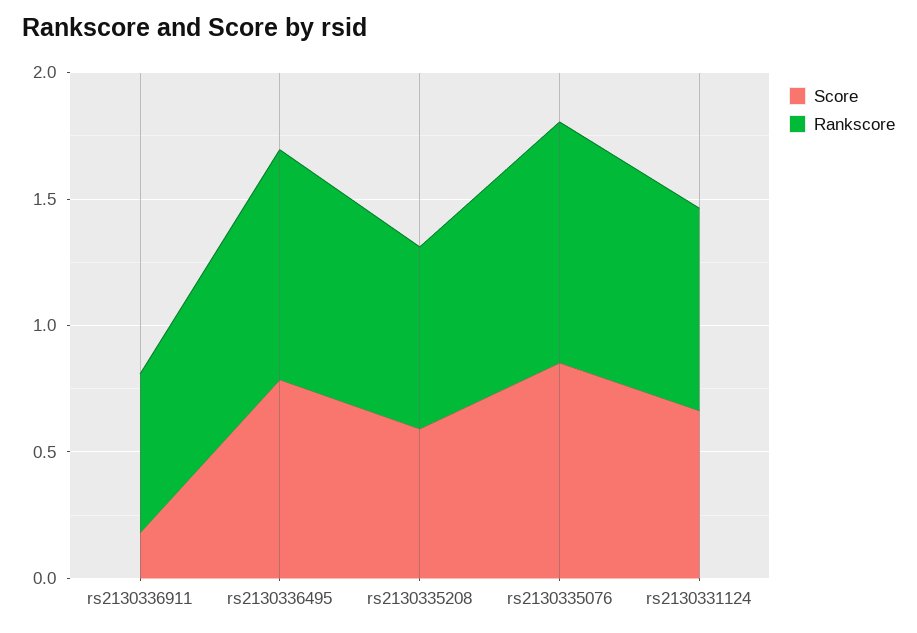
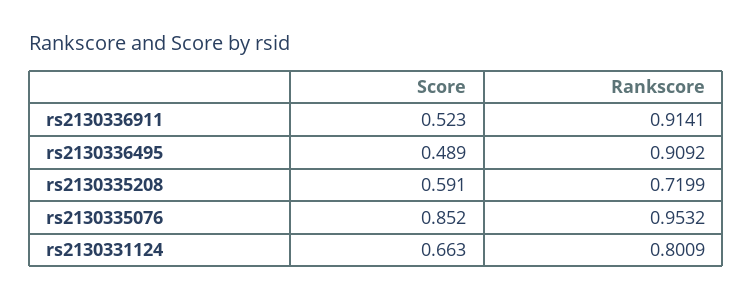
Score, rs2130336911: 0.2 -> 0.523
Rankscore, rs2130336911: 0.6 -> 0.9141
Score, rs2130336495: 0.8 -> 0.489

